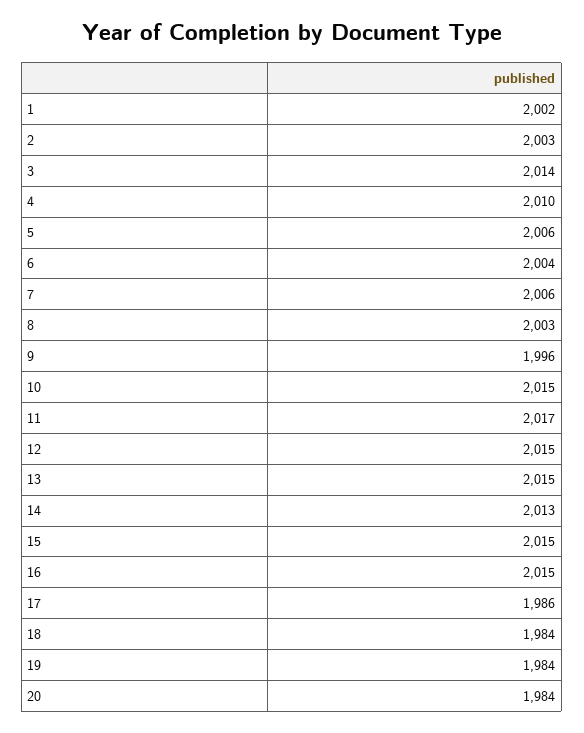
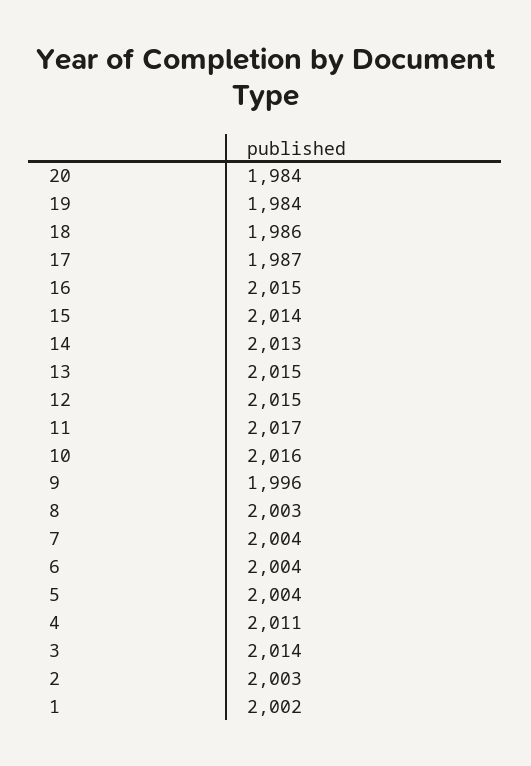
4: 2010 -> 2011
5: 2006 -> 2004
7: 2006 -> 2004
10: 2015 -> 2016
15: 2015 -> 2014
17: 1986 -> 1987
18: 1984 -> 1986

